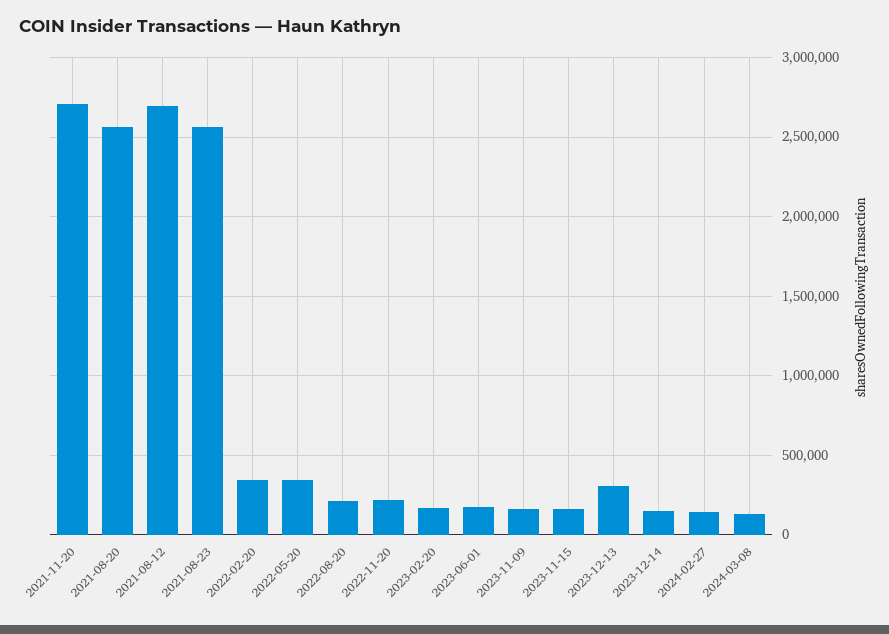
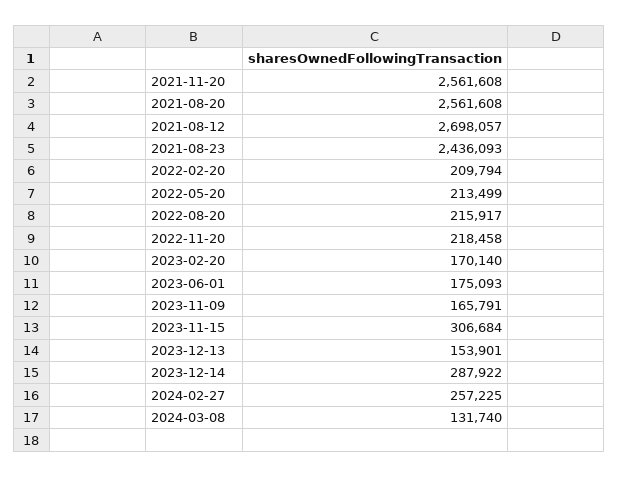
2021-11-20: 2700000 -> 2561608
2021-08-23: 2550000 -> 2436093
2022-02-20: 350000 -> 209794
2022-05-20: 350000 -> 213499
2023-11-15: 150000 -> 306684
2023-12-13: 300000 -> 153901
2023-12-14: 150000 -> 287922
2024-02-27: 150000 -> 257225

